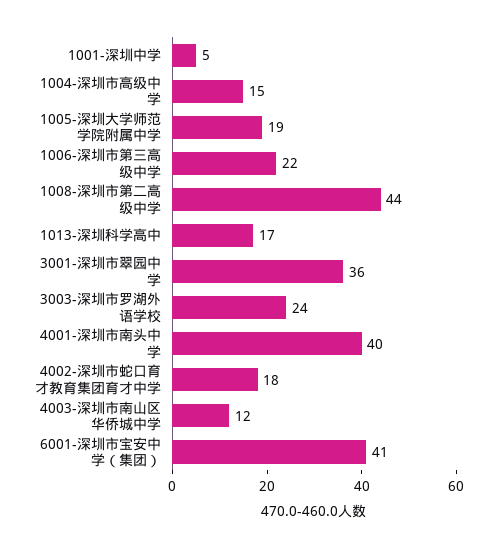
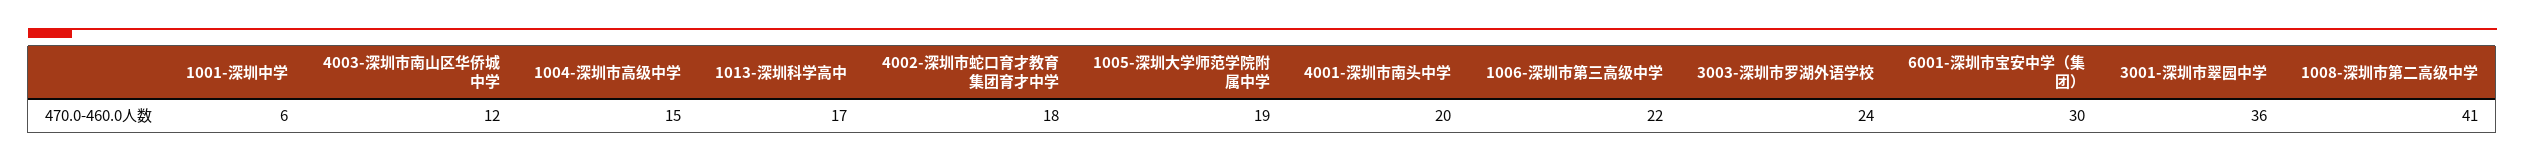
1001-深圳中学: 5 -> 6
1008-深圳市第二高级中学: 44 -> 41
4001-深圳市南头中学: 40 -> 20
6001-深圳市宝安中学（集团）: 41 -> 30

